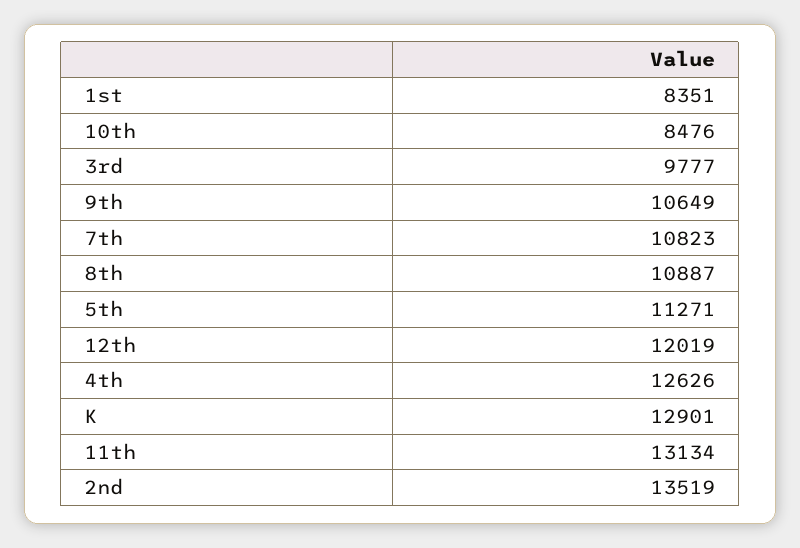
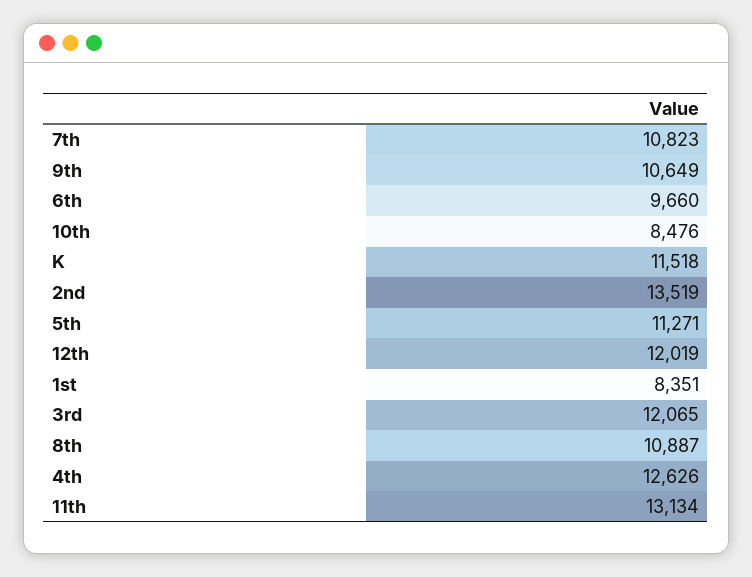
3rd: 9777 -> 12065
K: 12901 -> 11518
6th: none -> 9660

